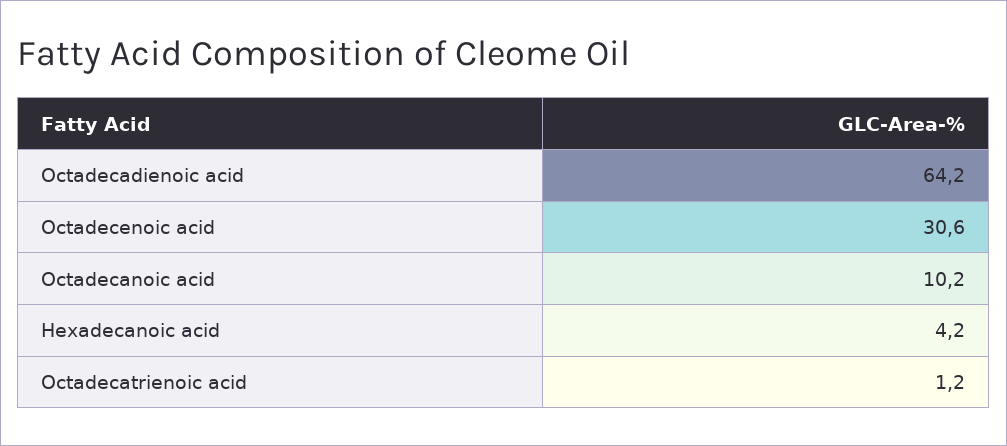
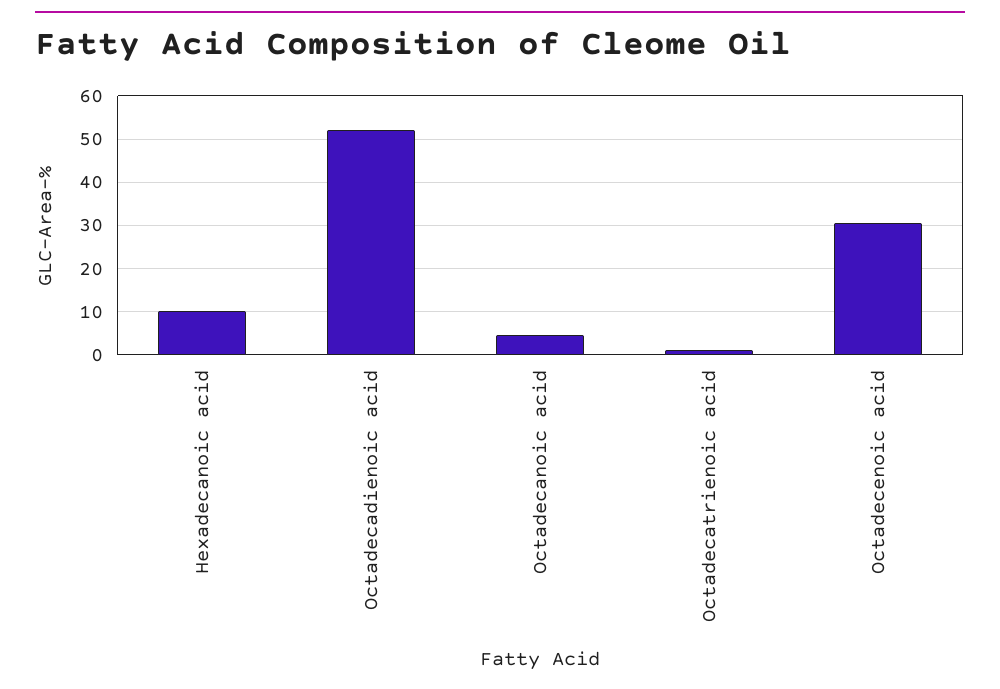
Octadecadienoic acid: 64.2 -> 52
Octadecanoic acid: 10.2 -> 4
Hexadecanoic acid: 4.2 -> 10

